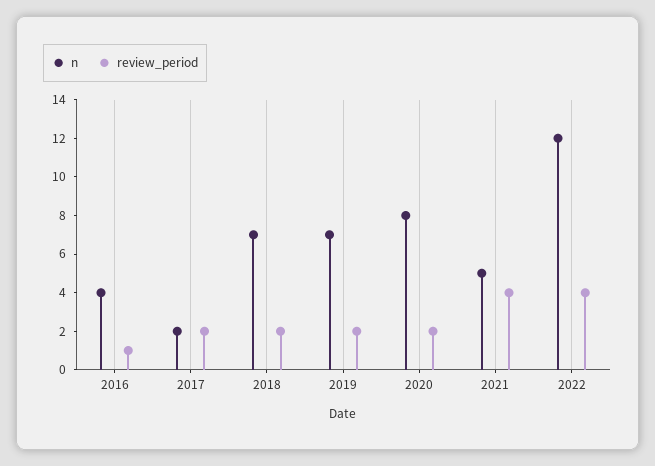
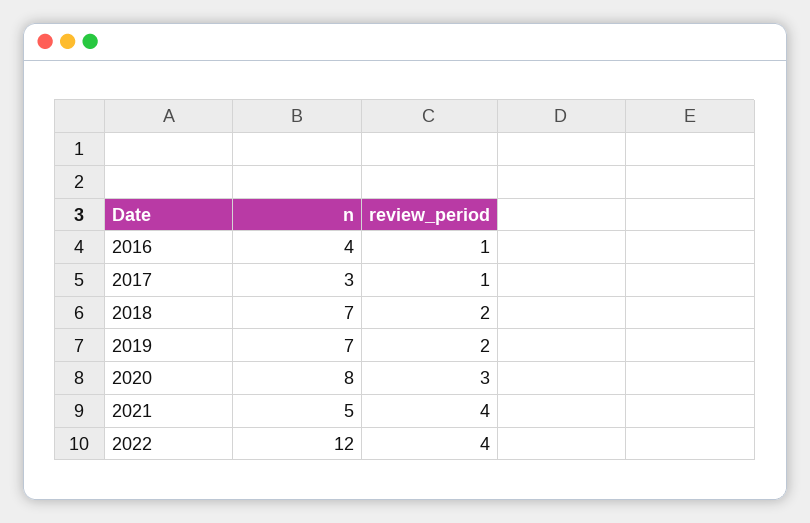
n, 2017: 2 -> 3
review_period, 2017: 2 -> 1
review_period, 2020: 2 -> 3

